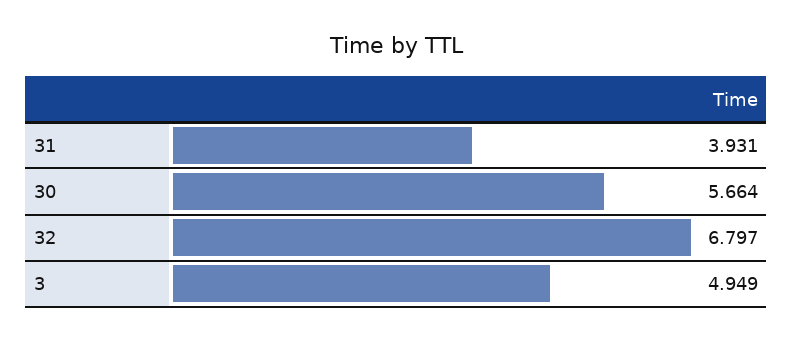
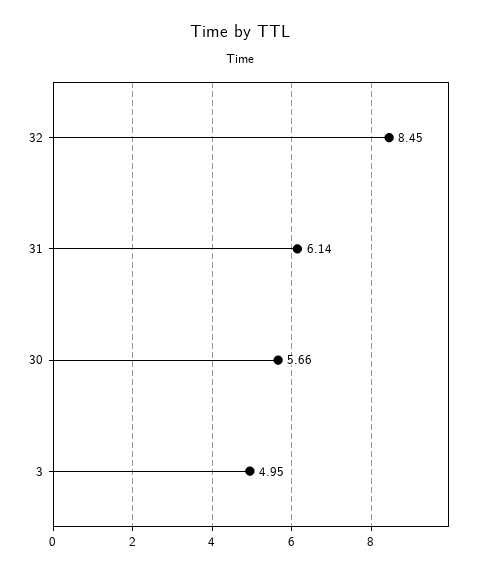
31: 3.931 -> 6.14
32: 6.797 -> 8.45

